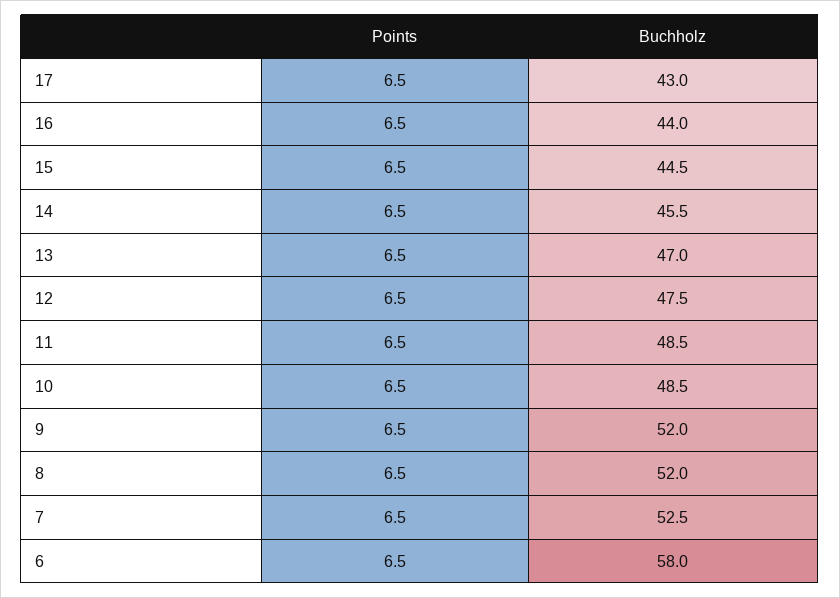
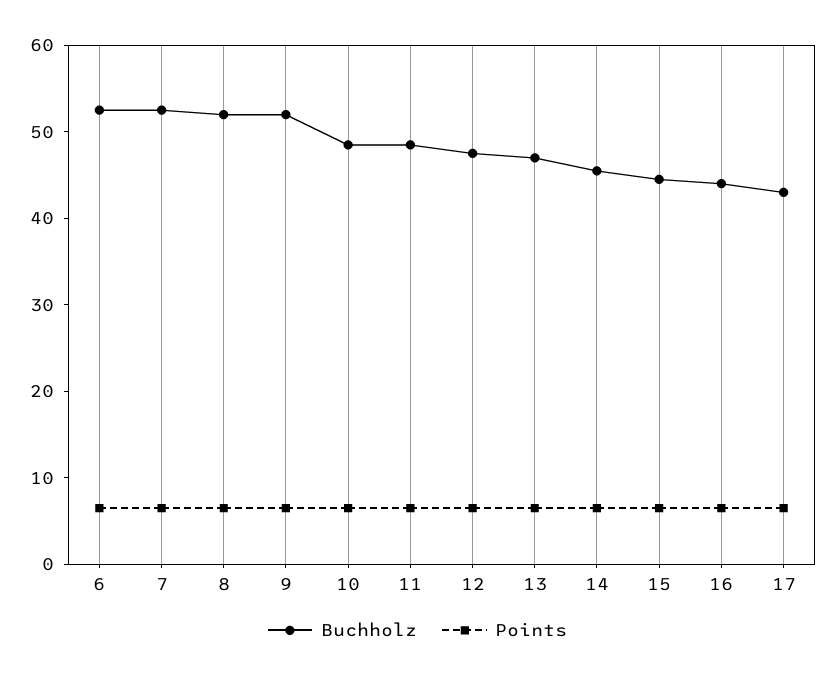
Buchholz, 6: 58 -> 52

